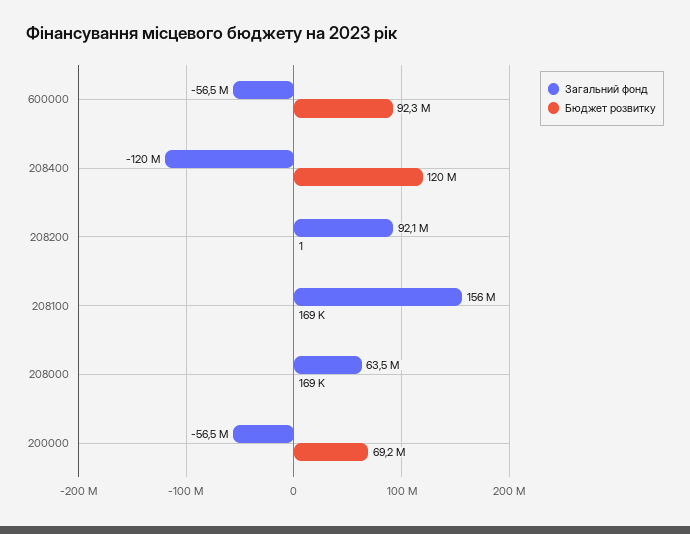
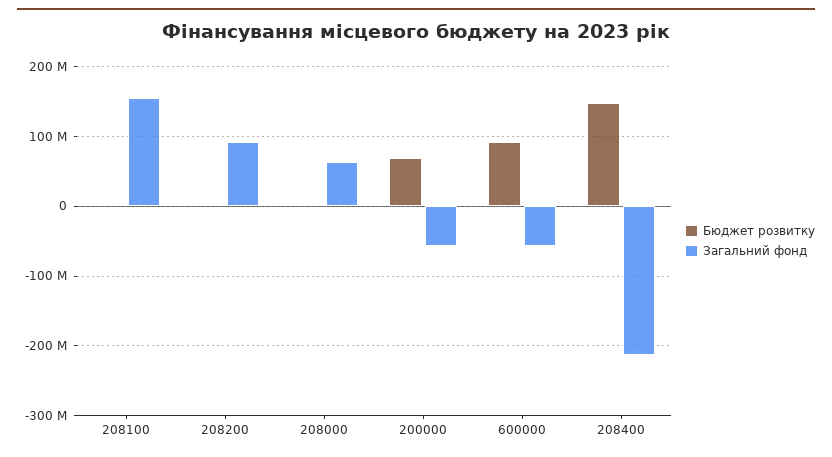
Загальний фонд, 208400: -120000000 -> -210000000
Бюджет розвитку, 208400: 120000000 -> 150000000

